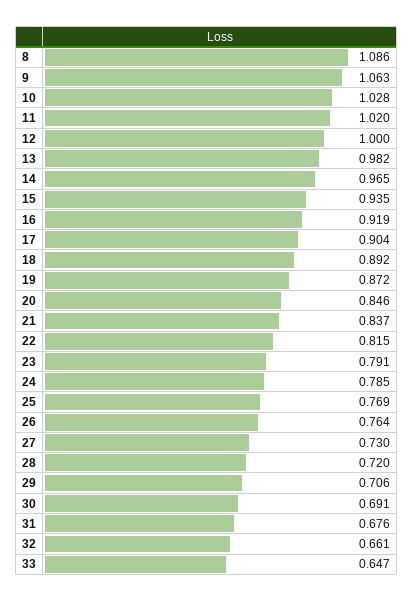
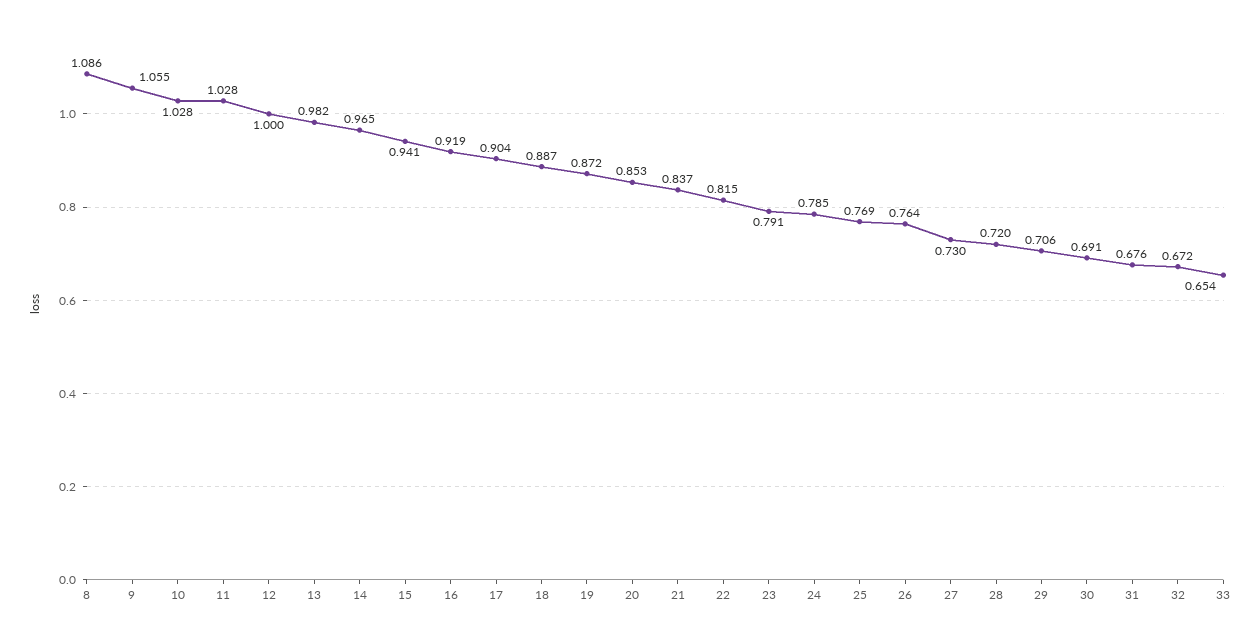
9: 1.063 -> 1.055
11: 1.02 -> 1.028
15: 0.935 -> 0.941
18: 0.892 -> 0.887
20: 0.846 -> 0.853
32: 0.661 -> 0.672
33: 0.647 -> 0.654

